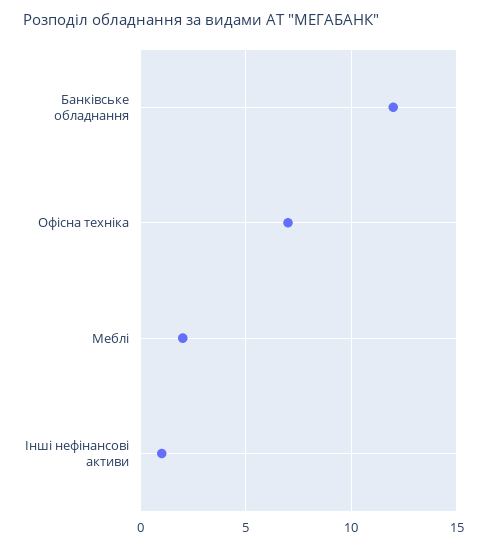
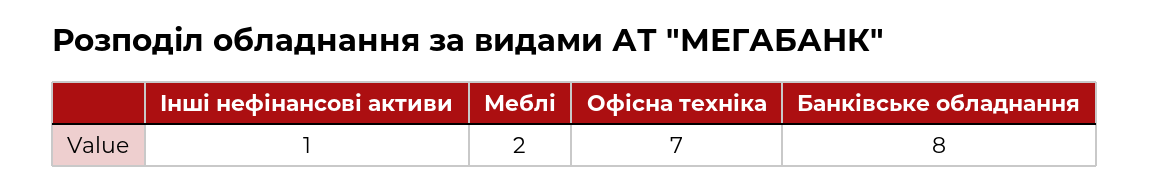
Банківське обладнання: 12 -> 8

